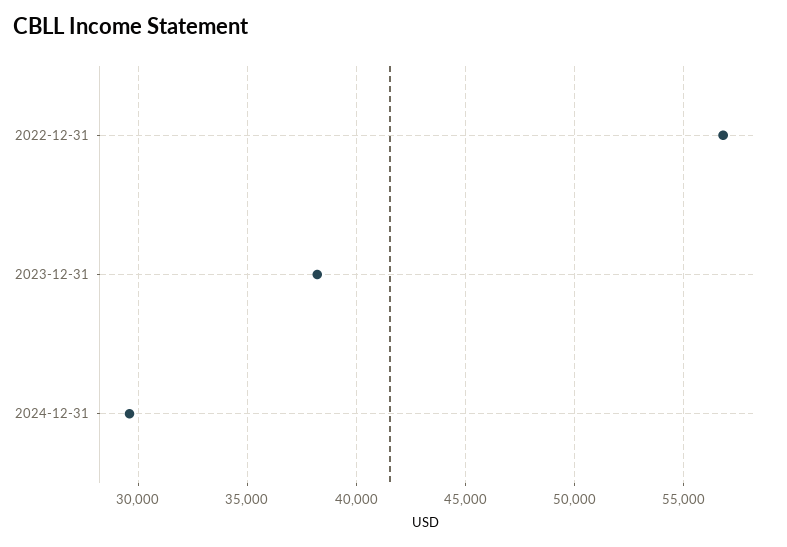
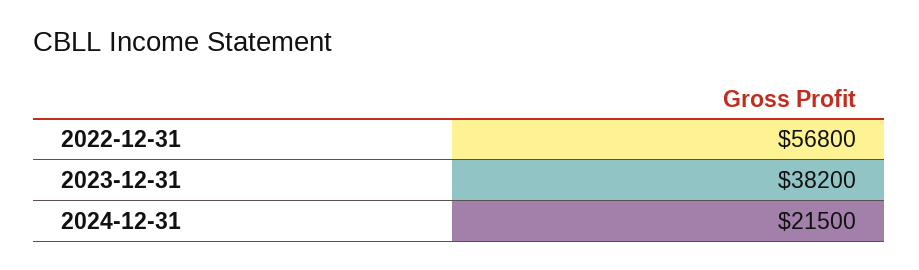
2024-12-31: 29500 -> 21500

